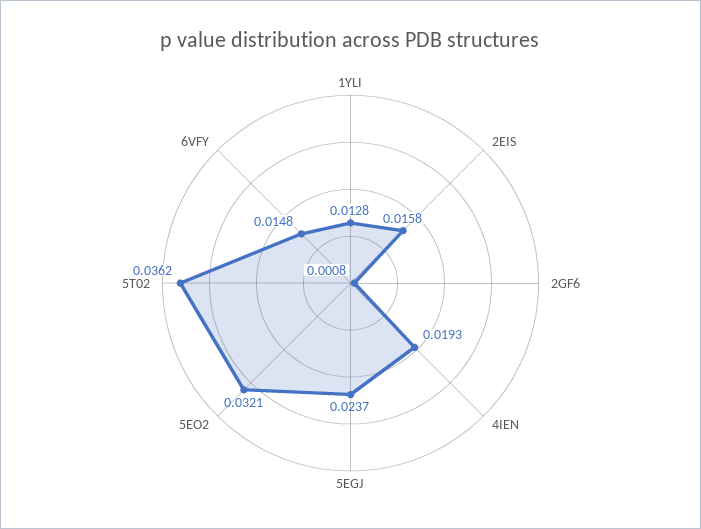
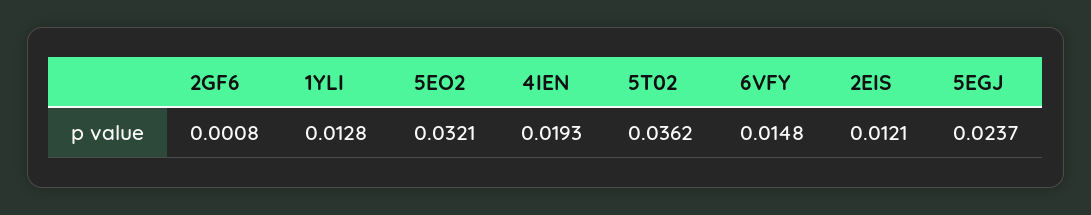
2EIS: 0.0158 -> 0.0121

